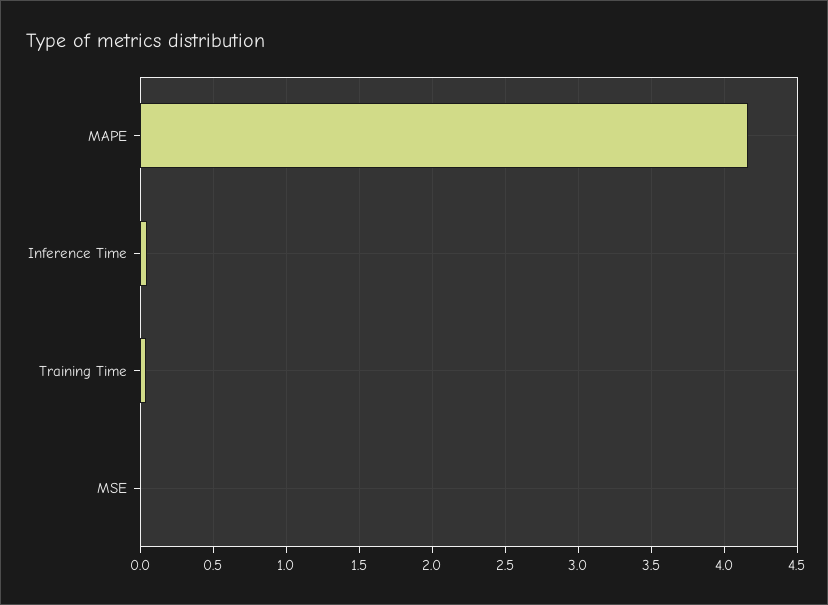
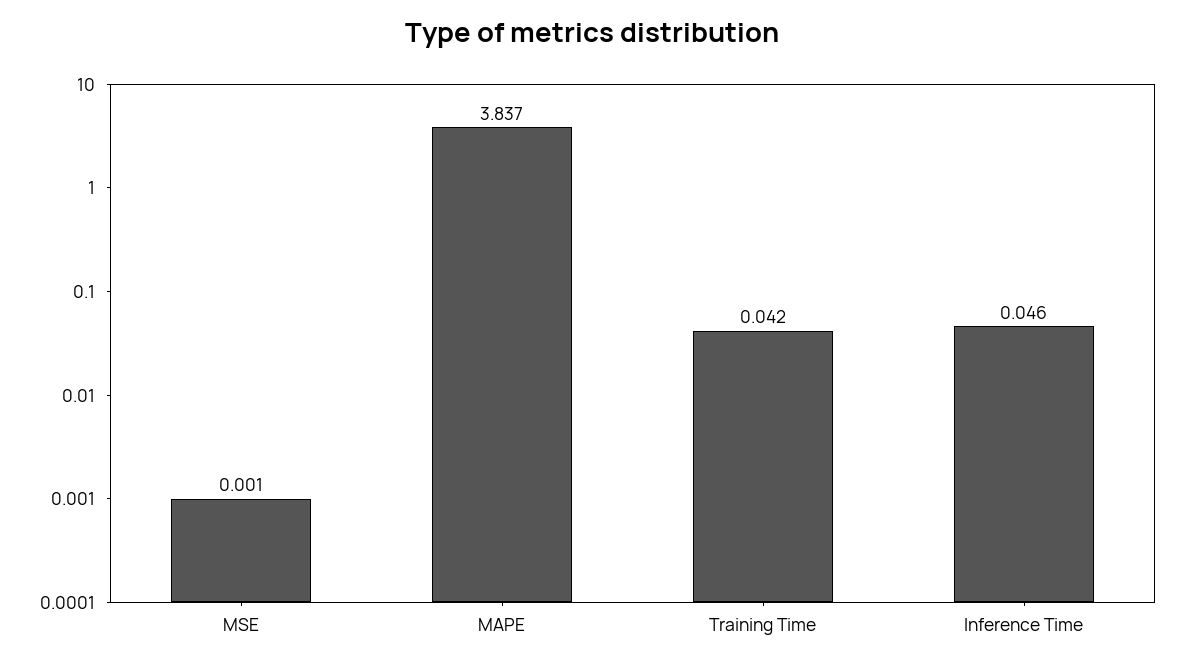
MAPE: 4.15 -> 3.837

